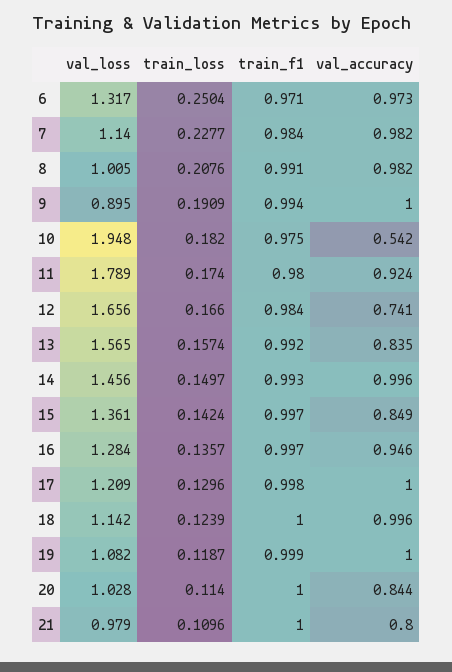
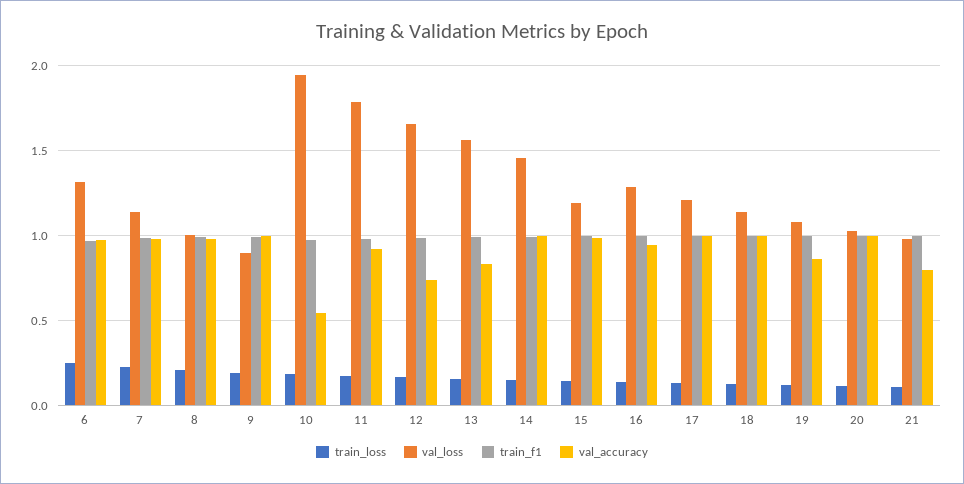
val_loss, 15: 1.361 -> 1.2
val_accuracy, 15: 0.849 -> 1
val_accuracy, 19: 1 -> 0.85
val_accuracy, 20: 0.844 -> 1

